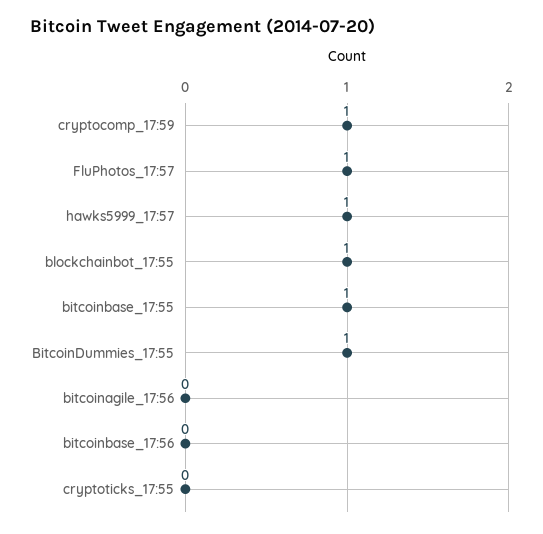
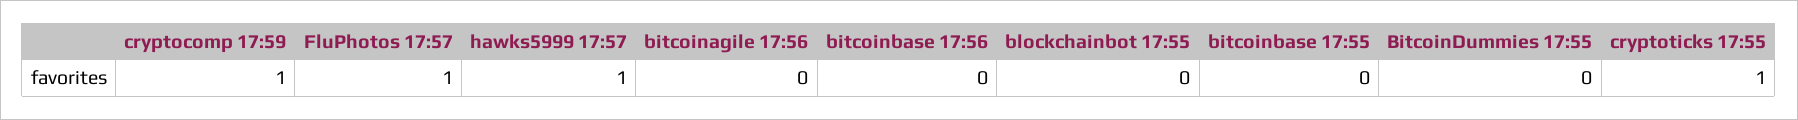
blockchainbot_17:55: 1 -> 0
bitcoinbase_17:55: 1 -> 0
BitcoinDummies_17:55: 1 -> 0
cryptoticks_17:55: 0 -> 1

